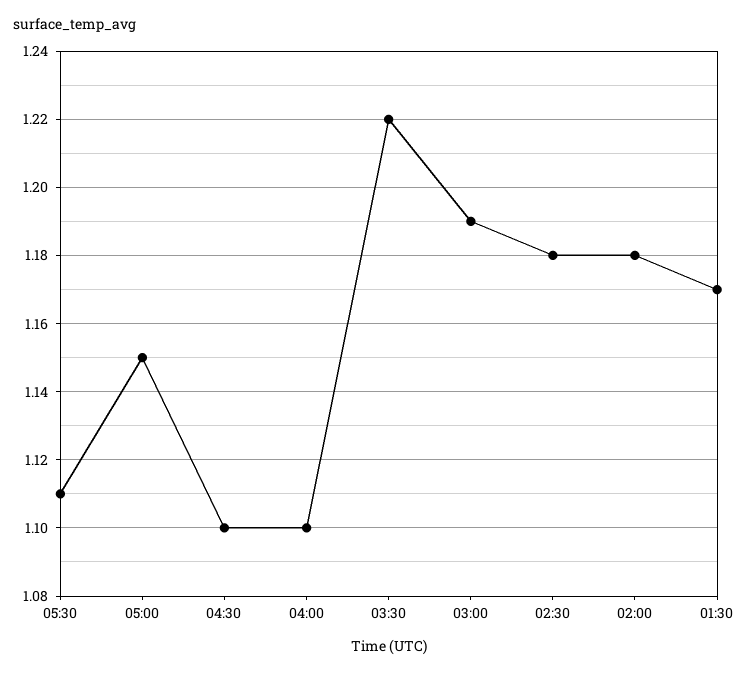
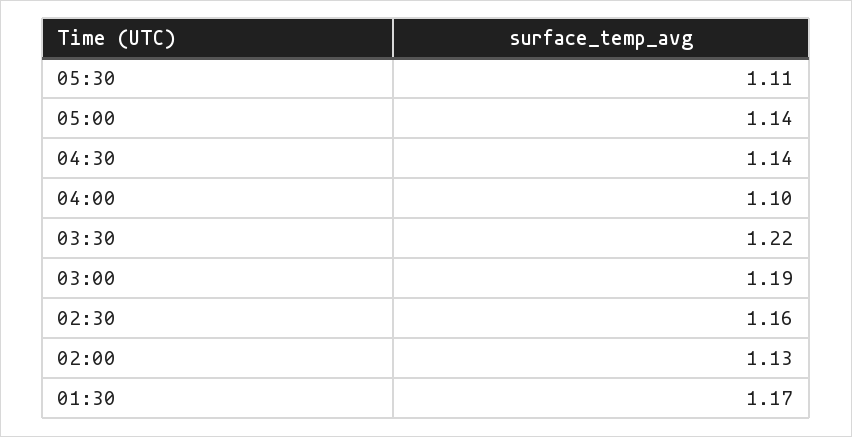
05:00: 1.15 -> 1.14
04:30: 1.1 -> 1.14
02:30: 1.18 -> 1.16
02:00: 1.18 -> 1.13

